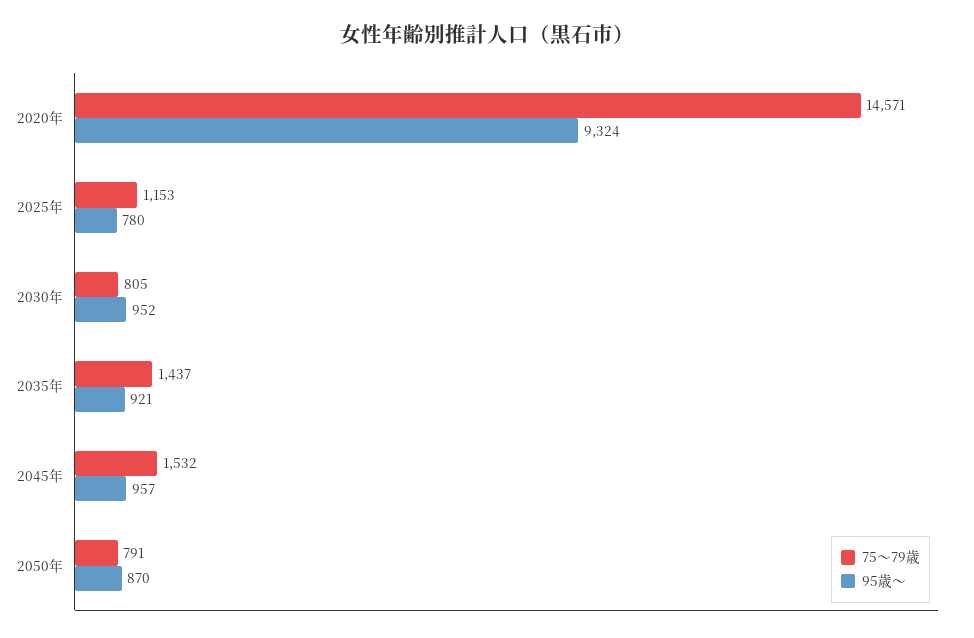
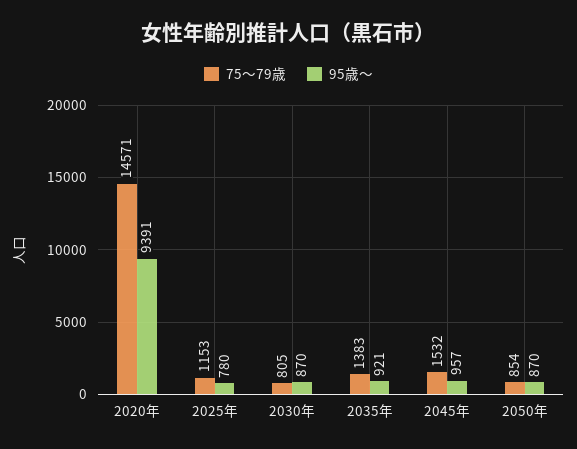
95歳～, 2020年: 9324 -> 9391
95歳～, 2030年: 952 -> 870
75～79歳, 2035年: 1437 -> 1383
75～79歳, 2050年: 791 -> 854

